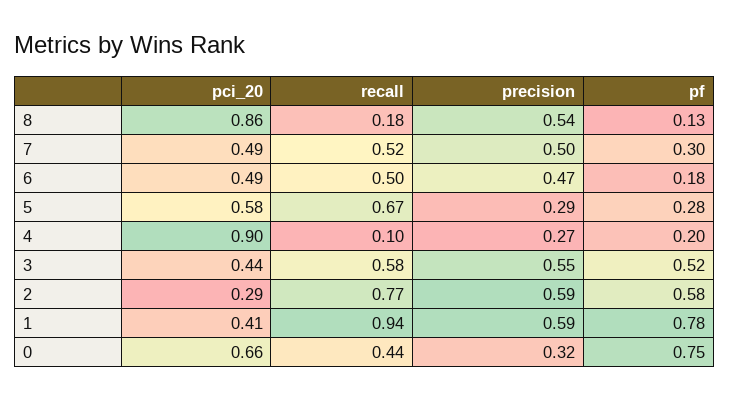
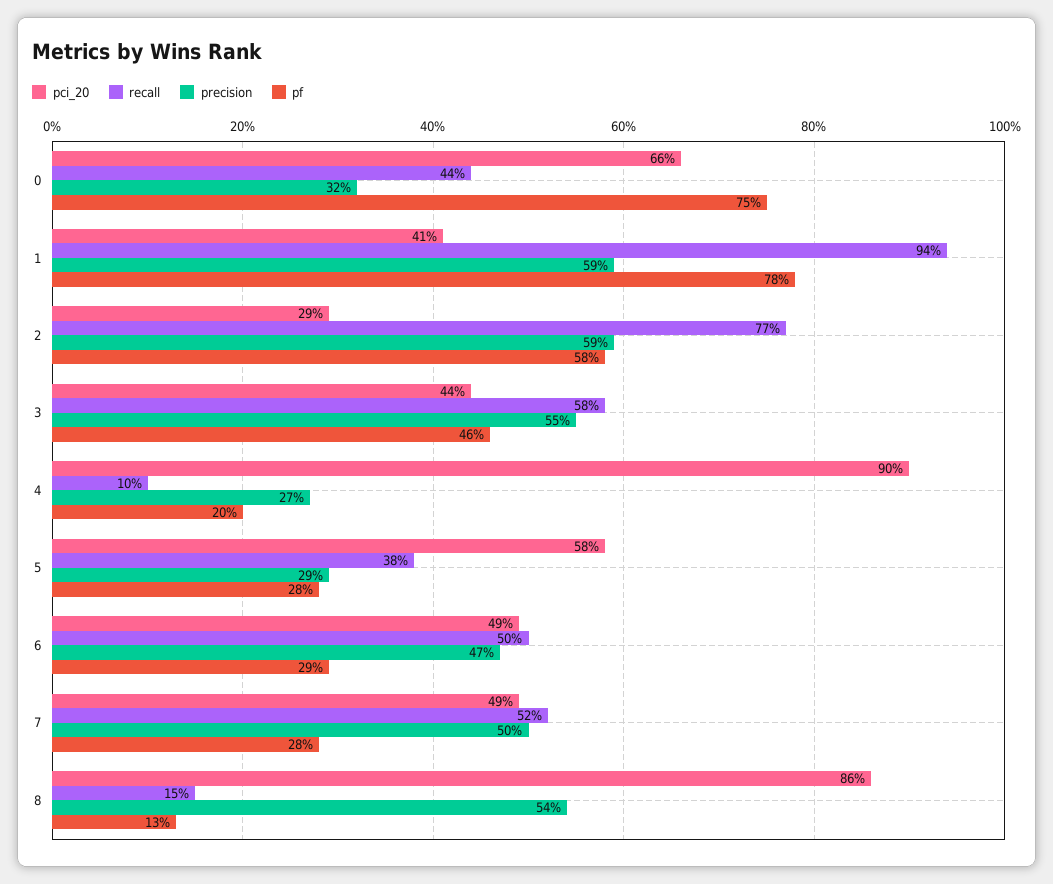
recall, 8: 0.18 -> 0.15
pf, 7: 0.3 -> 0.28
pf, 6: 0.18 -> 0.29
recall, 5: 0.67 -> 0.38
pf, 3: 0.52 -> 0.46

